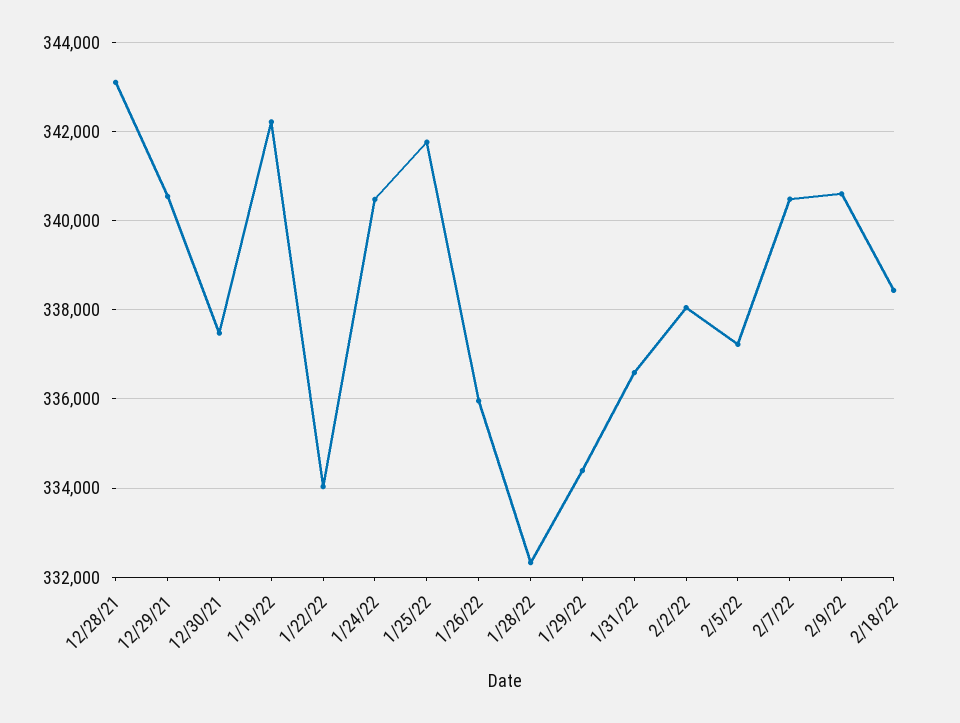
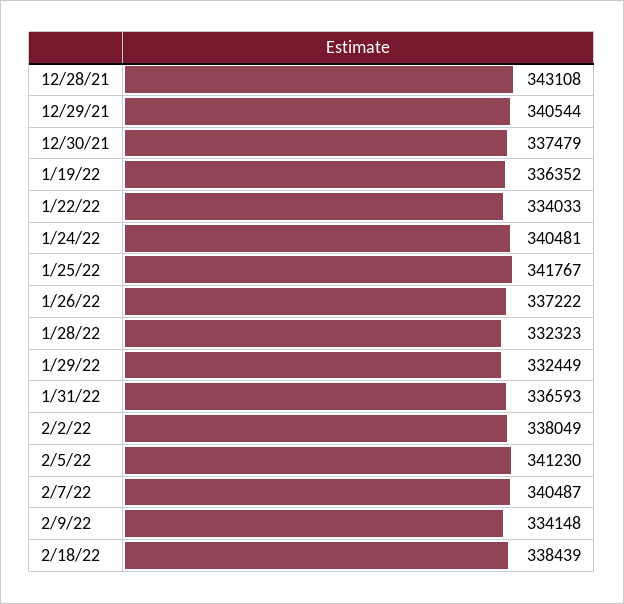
1/19/22: 342200 -> 336352
1/26/22: 336000 -> 337222
1/29/22: 334400 -> 332449
2/5/22: 337200 -> 341230
2/9/22: 340600 -> 334148

